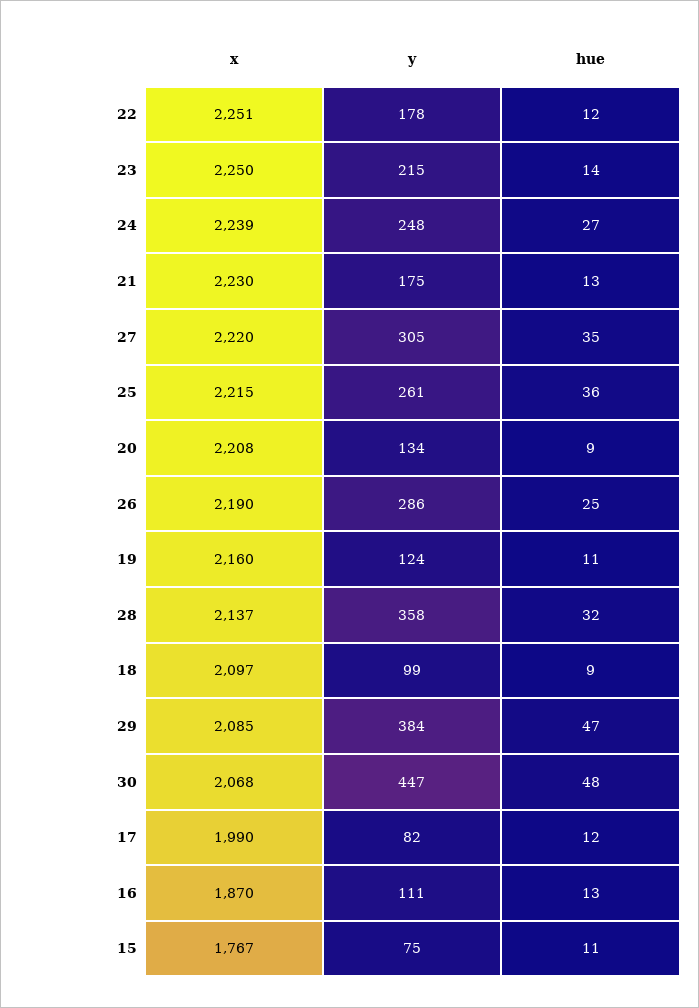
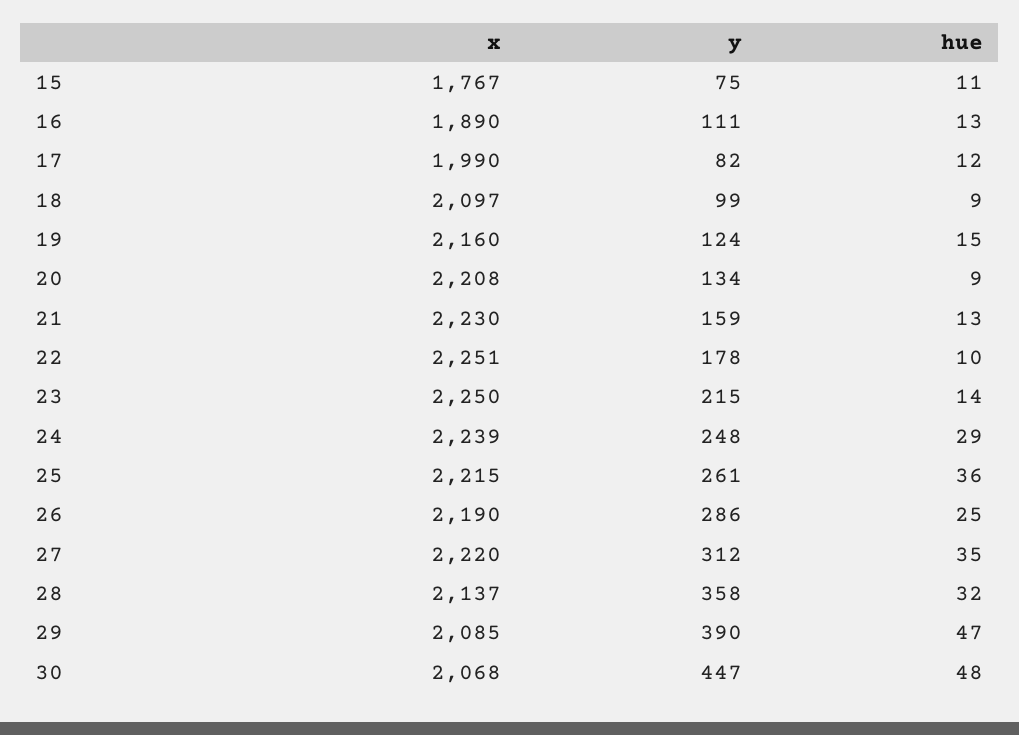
hue, 22: 12 -> 10
hue, 24: 27 -> 29
y, 21: 175 -> 159
y, 27: 305 -> 312
hue, 19: 11 -> 15
y, 29: 384 -> 390
x, 16: 1870 -> 1890

